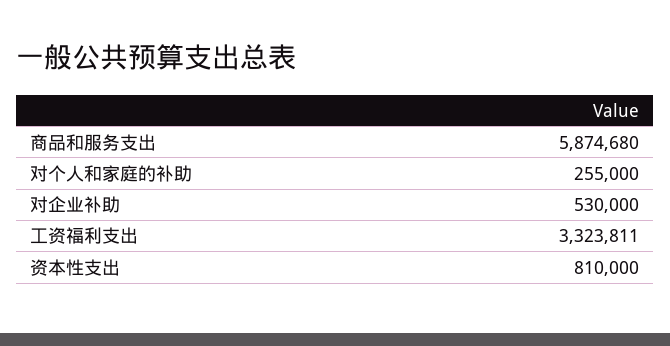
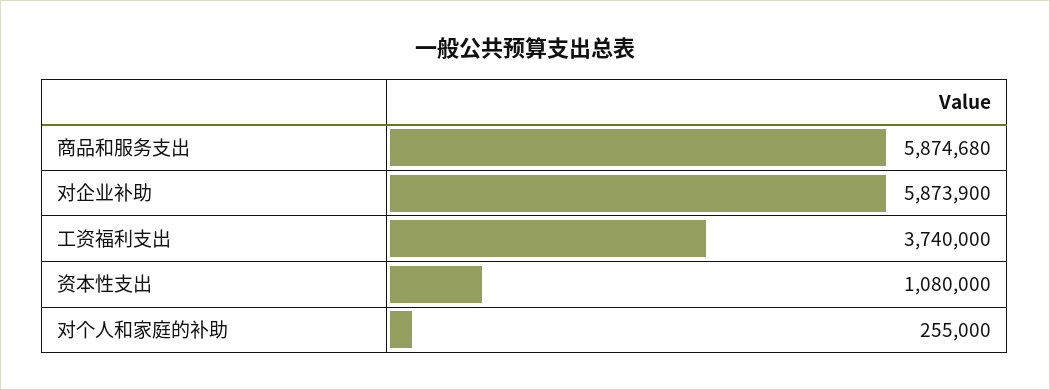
对企业补助: 530000 -> 5873900
工资福利支出: 3323811 -> 3740000
资本性支出: 810000 -> 1080000

